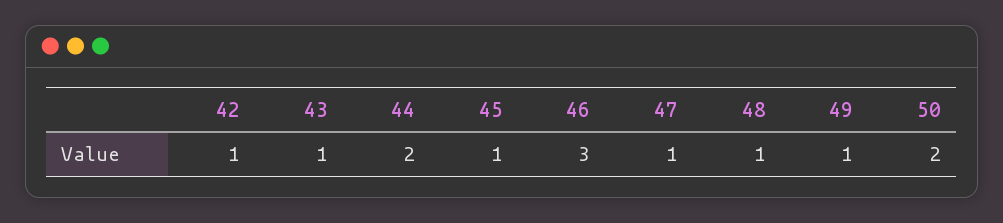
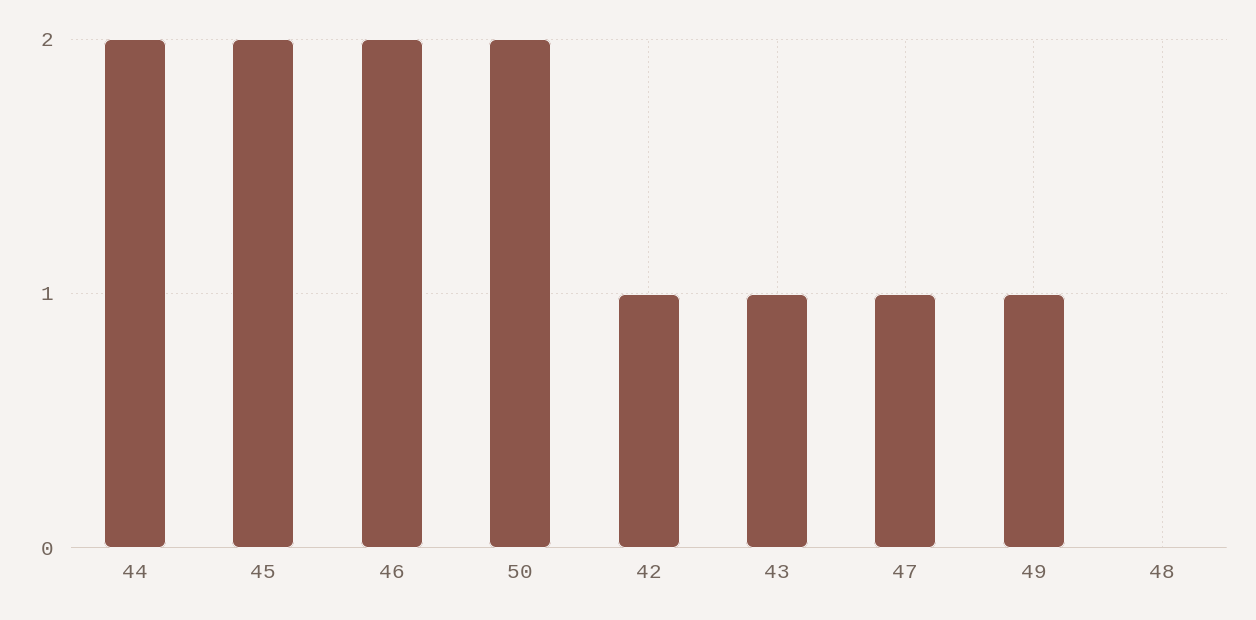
45: 1 -> 2
46: 3 -> 2
48: 1 -> 0

